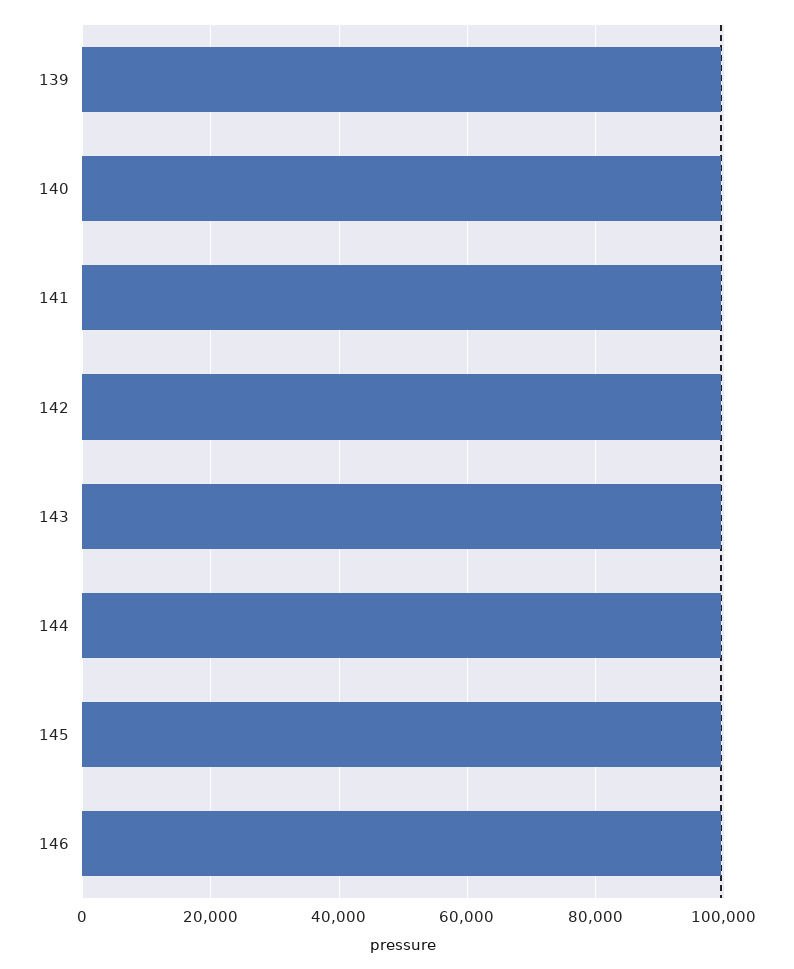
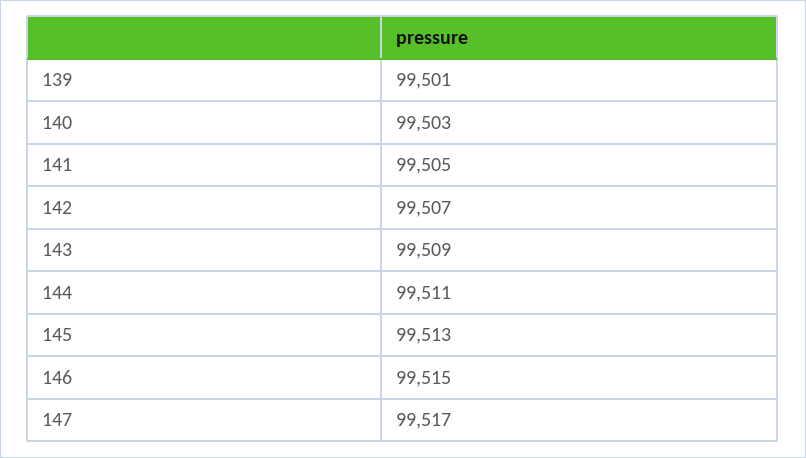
147: none -> 99517

